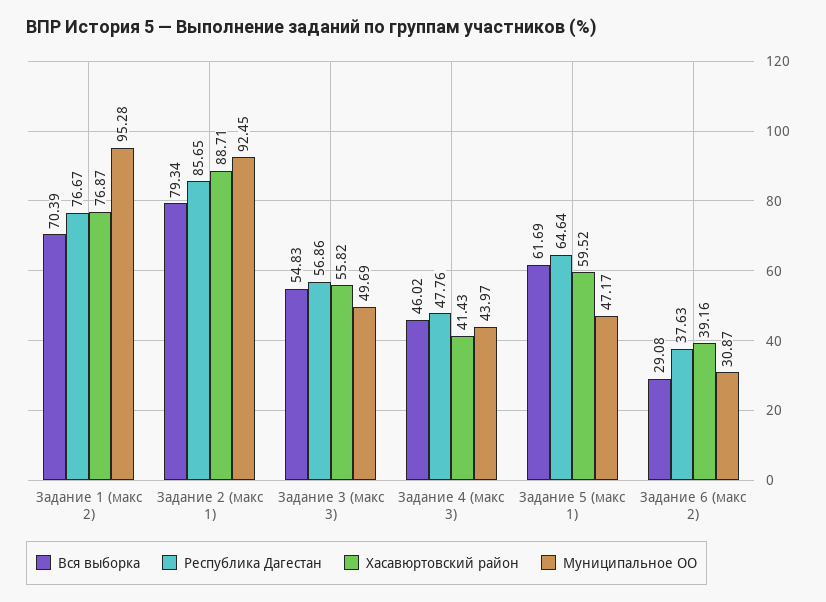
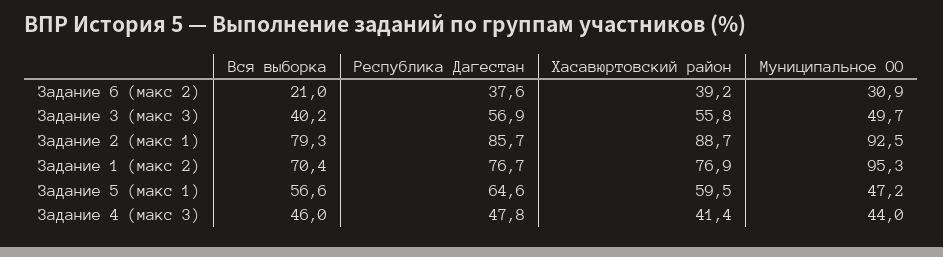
Вся выборка, Задание 3 (макс 3): 54.83 -> 40.2
Вся выборка, Задание 5 (макс 1): 61.69 -> 56.6
Вся выборка, Задание 6 (макс 2): 29.08 -> 21

